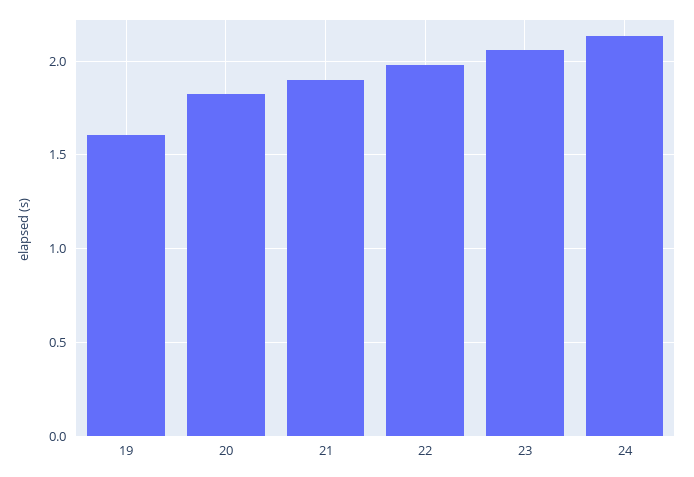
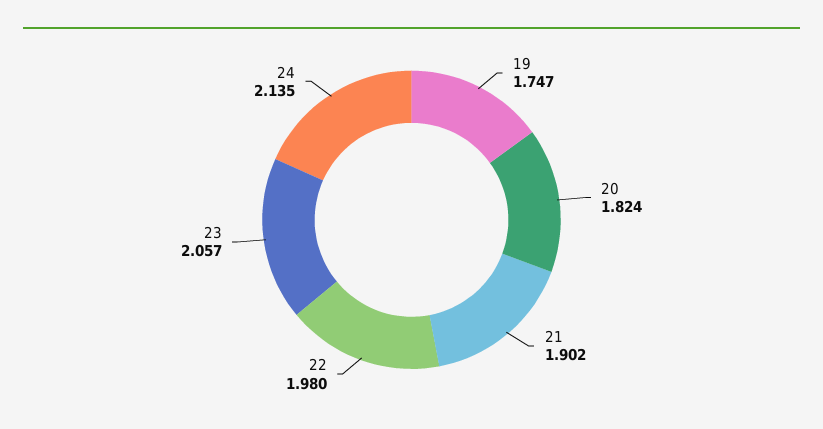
19: 1.6 -> 1.747

